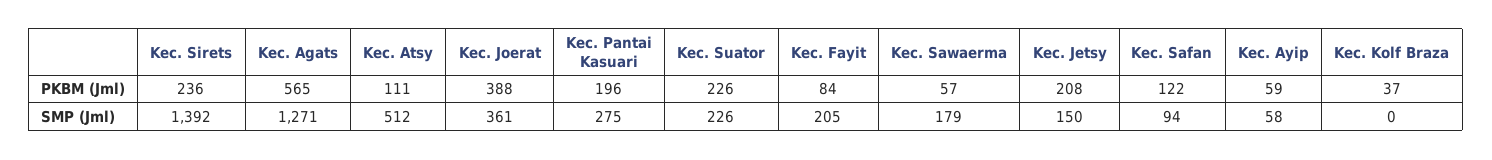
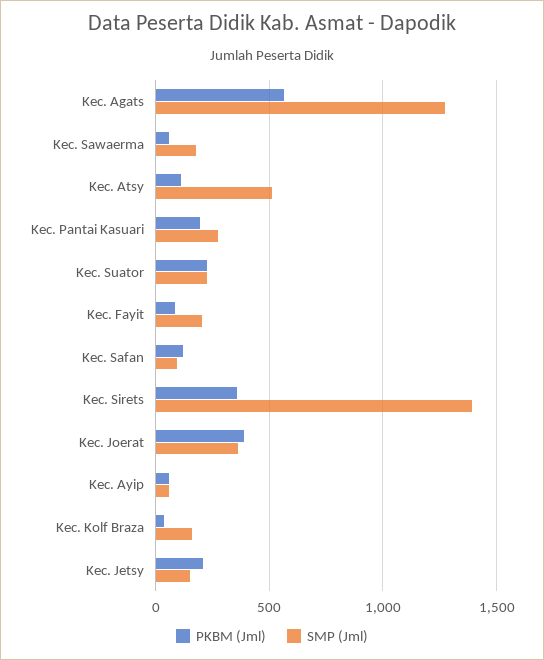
PKBM (Jml), Kec. Sirets: 236 -> 350
SMP (Jml), Kec. Kolf Braza: 0 -> 150

